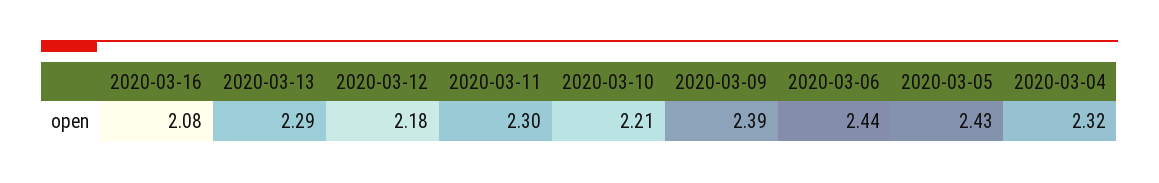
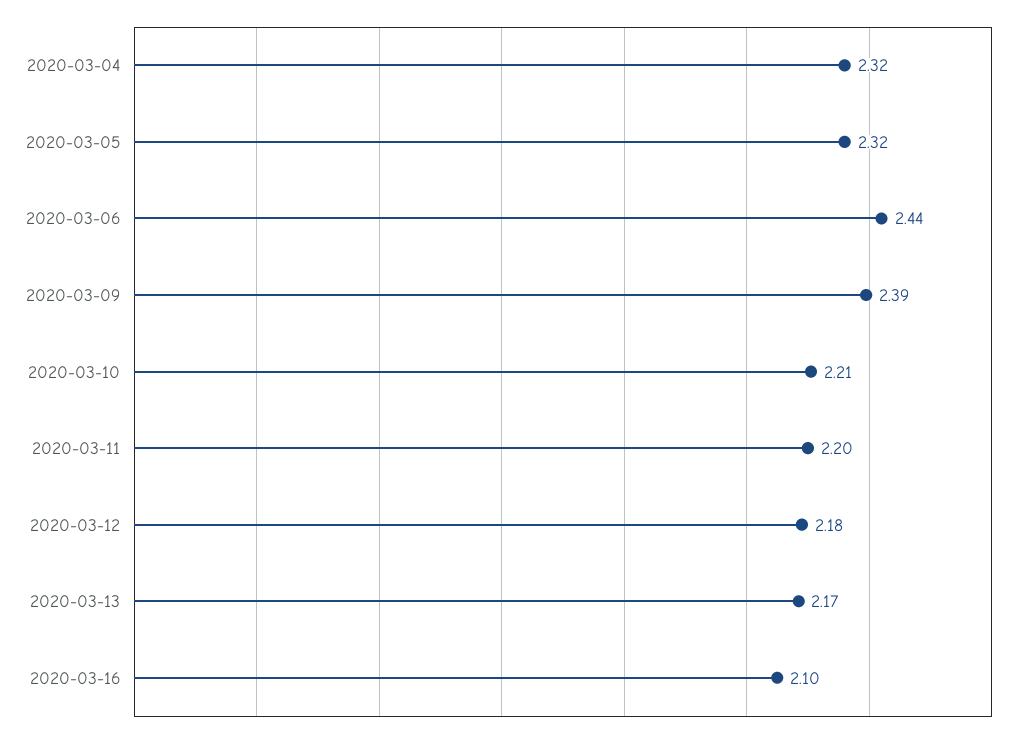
2020-03-16: 2.08 -> 2.1
2020-03-13: 2.29 -> 2.17
2020-03-11: 2.3 -> 2.2
2020-03-05: 2.43 -> 2.32

